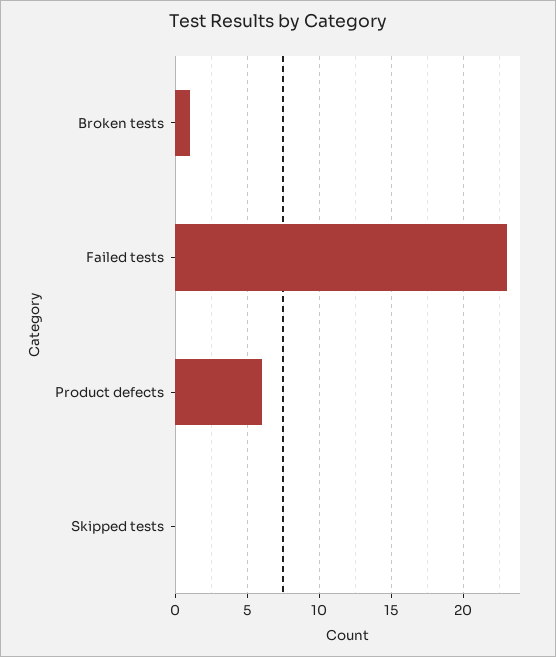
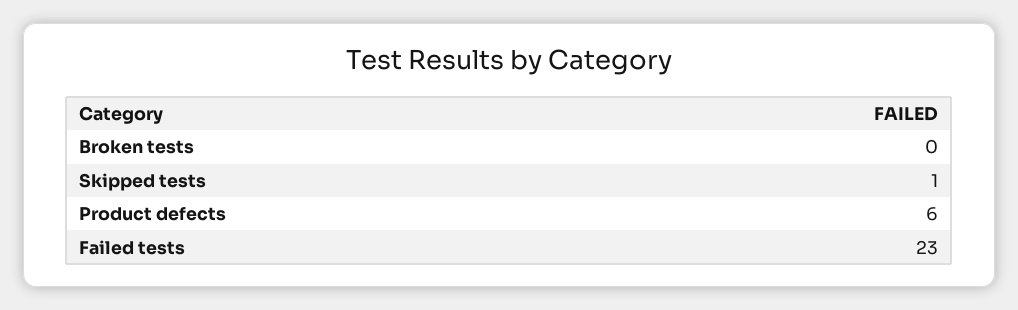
Broken tests: 1 -> 0
Skipped tests: 0 -> 1

